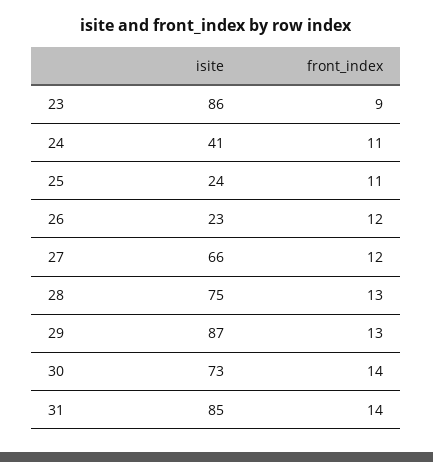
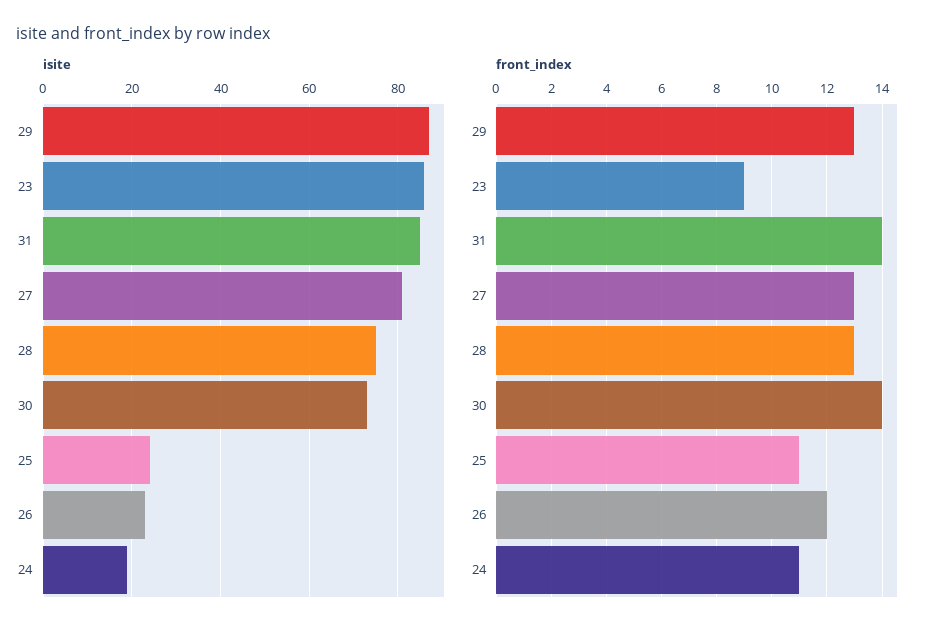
isite, 24: 41 -> 20
isite, 27: 66 -> 80
front_index, 27: 12 -> 13

